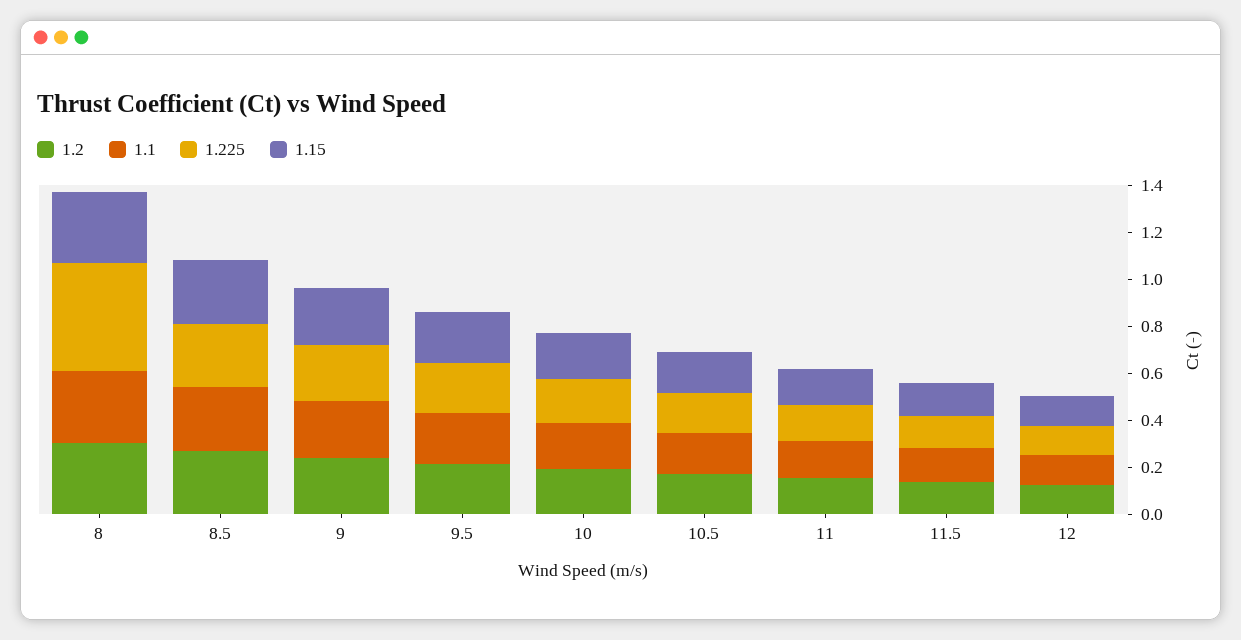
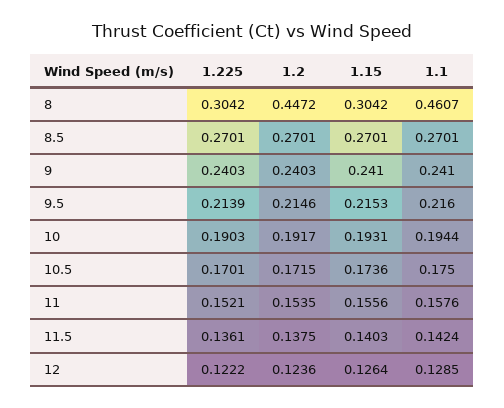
1.2, 8: 0.3 -> 0.4472
1.1, 8: 0.3 -> 0.4607
1.225, 8: 0.45 -> 0.3042

